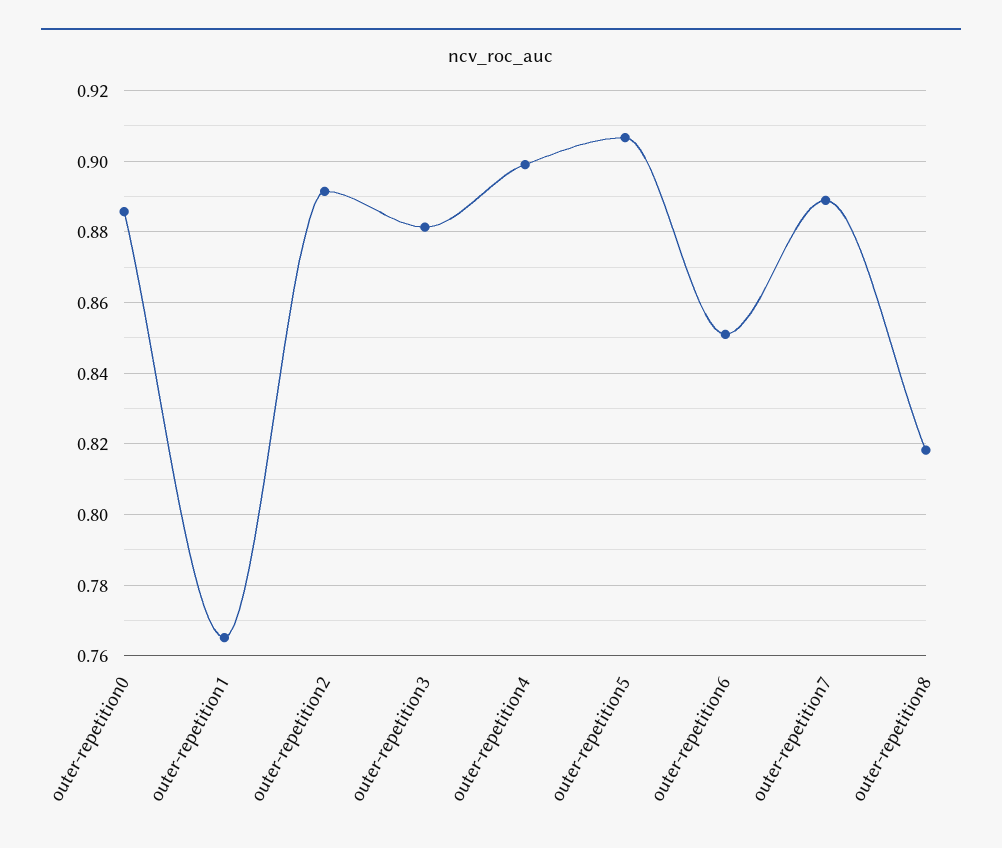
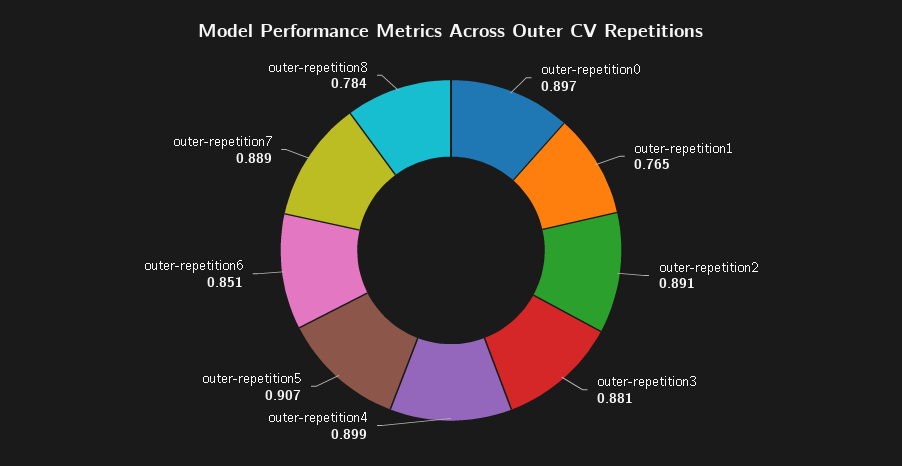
outer-repetition0: 0.886 -> 0.897
outer-repetition8: 0.818 -> 0.784

